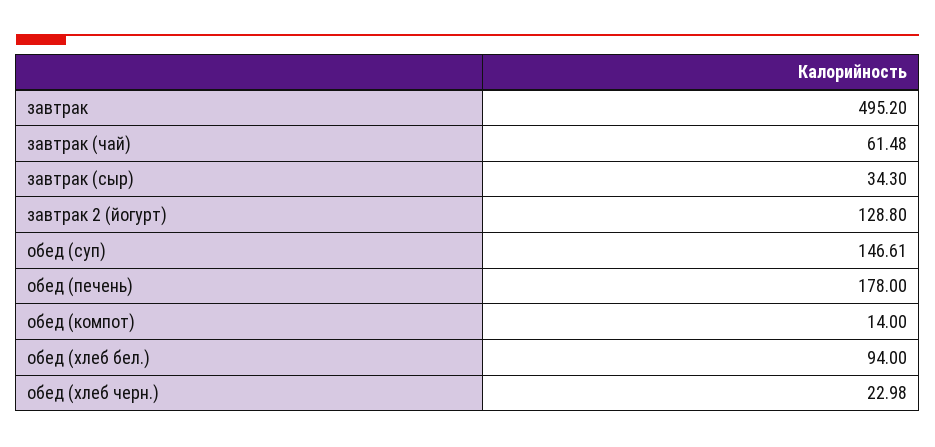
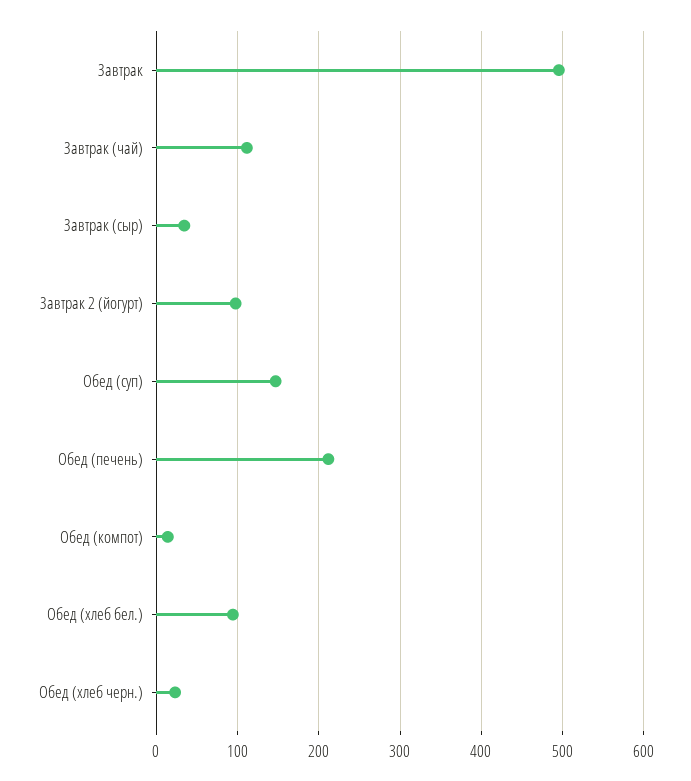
завтрак (чай): 61.48 -> 110
завтрак 2 (йогурт): 128.8 -> 100
обед (печень): 178 -> 210

